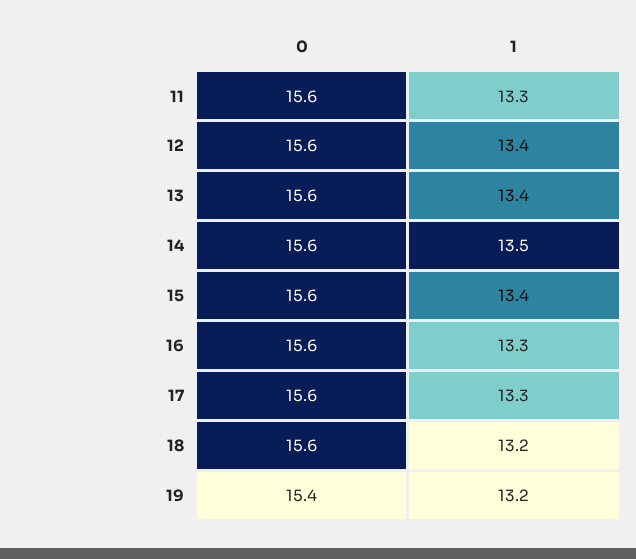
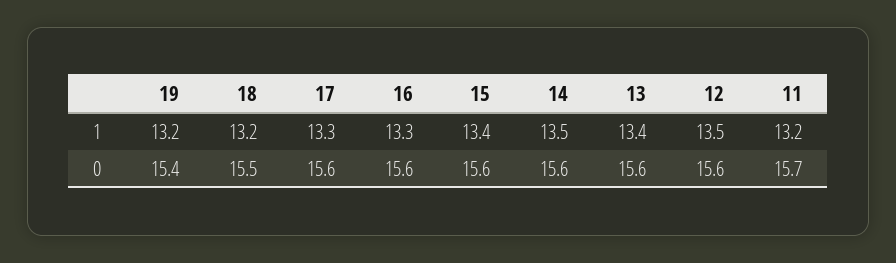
0, 11: 15.6 -> 15.7
1, 11: 13.3 -> 13.2
1, 12: 13.4 -> 13.5
0, 18: 15.6 -> 15.5

